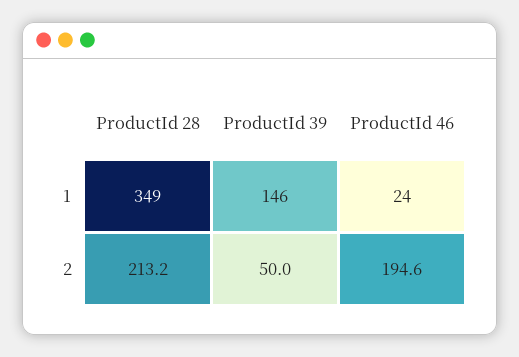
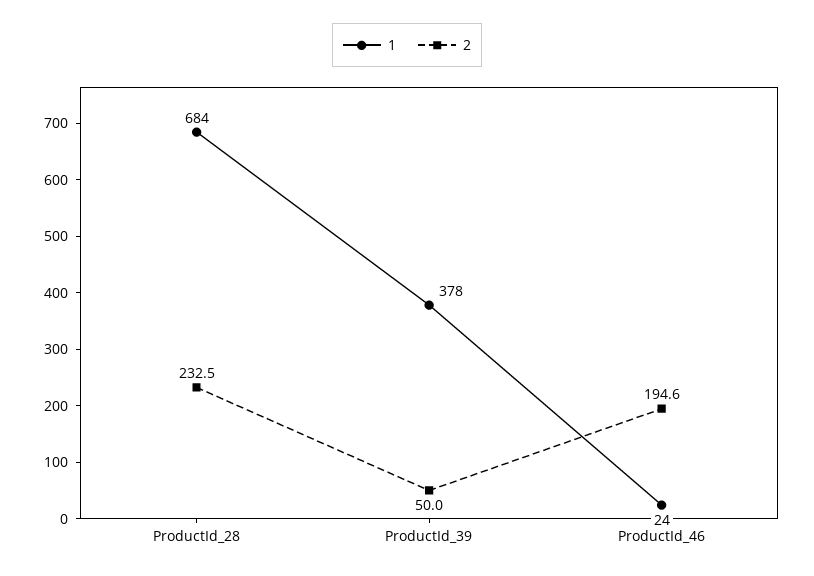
1, ProductId 28: 349 -> 684
1, ProductId 39: 146 -> 378
2, ProductId 28: 213.2 -> 232.5

